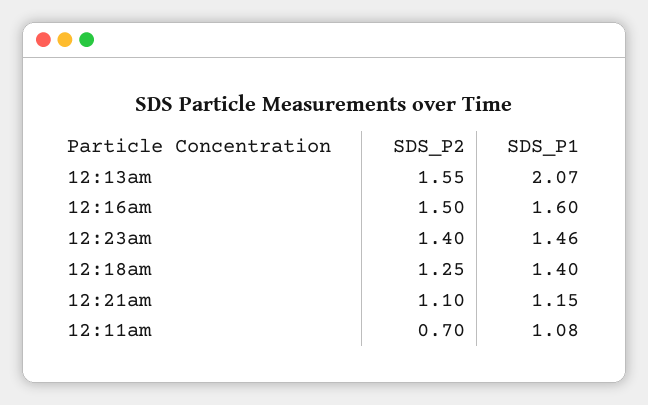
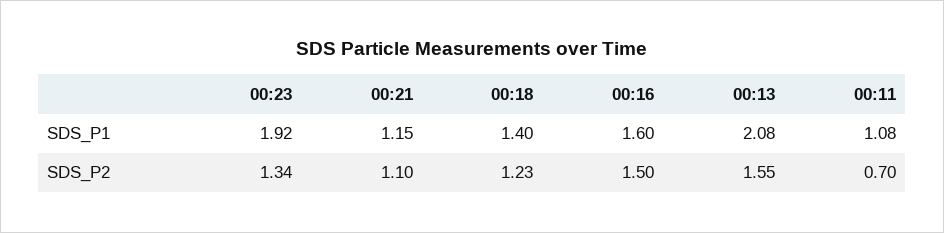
SDS_P1, 12:13am: 2.07 -> 2.08
SDS_P2, 12:23am: 1.4 -> 1.34
SDS_P1, 12:23am: 1.46 -> 1.92
SDS_P2, 12:18am: 1.25 -> 1.23

